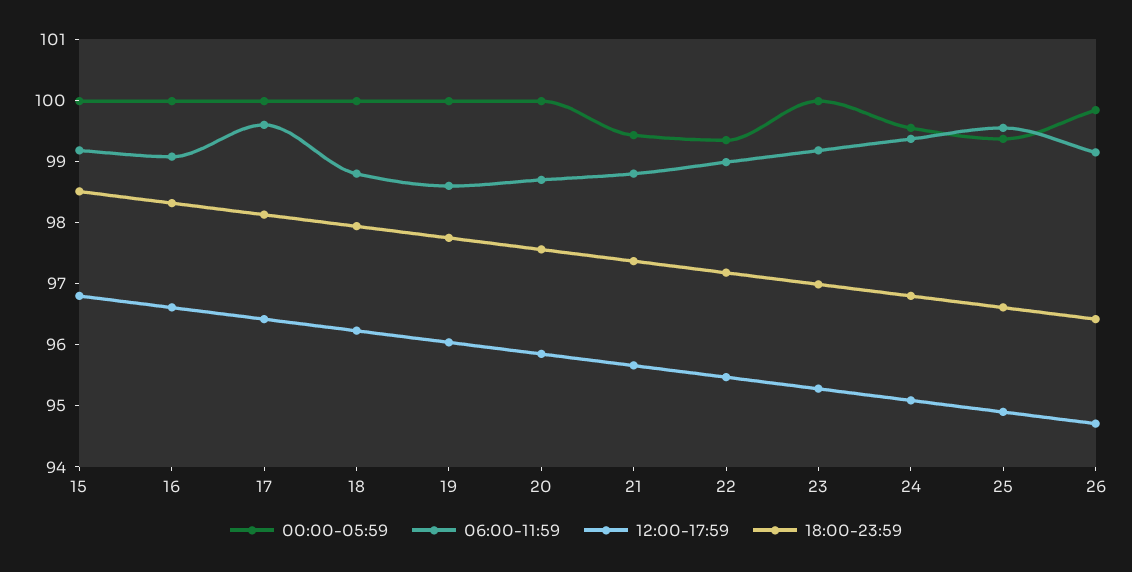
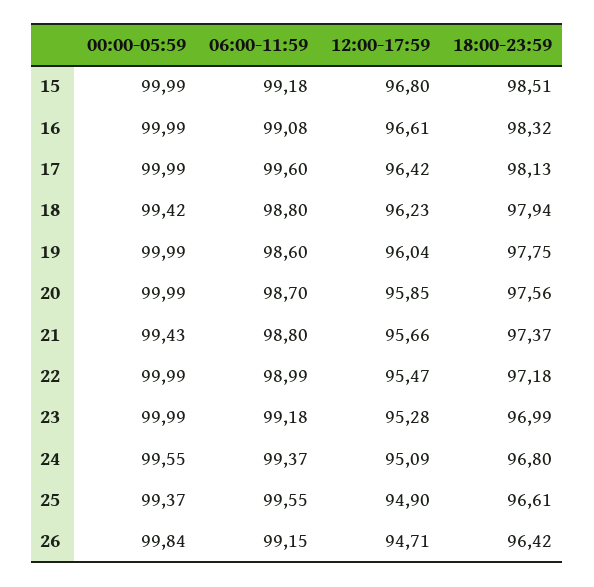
00:00-05:59, 18: 100 -> 99.42
00:00-05:59, 22: 99.4 -> 99.99

